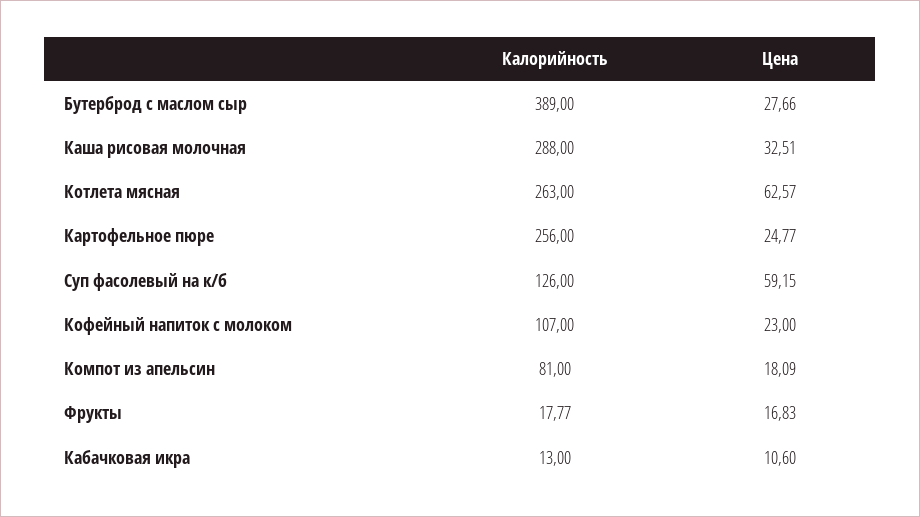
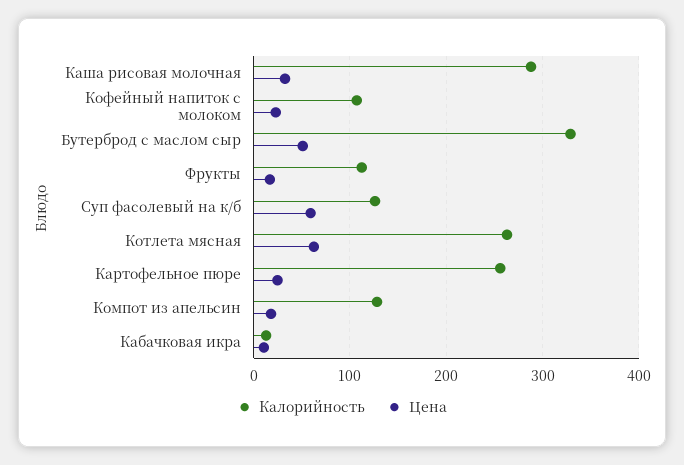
Калорийность, Бутерброд с маслом сыр: 389 -> 330
Цена, Бутерброд с маслом сыр: 27.66 -> 50
Калорийность, Компот из апельсин: 81 -> 130
Калорийность, Фрукты: 17.77 -> 110

